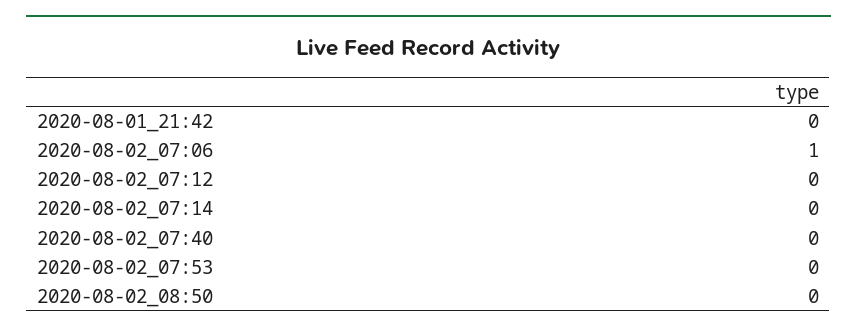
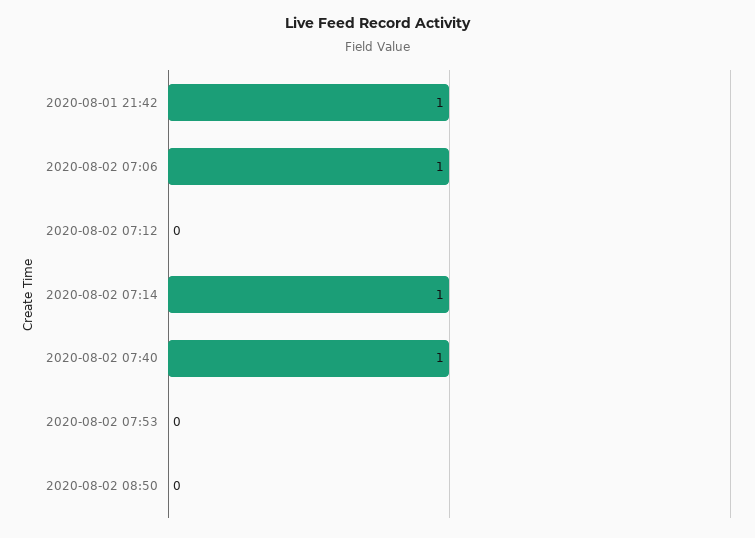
2020-08-01_21:42: 0 -> 1
2020-08-02_07:14: 0 -> 1
2020-08-02_07:40: 0 -> 1

